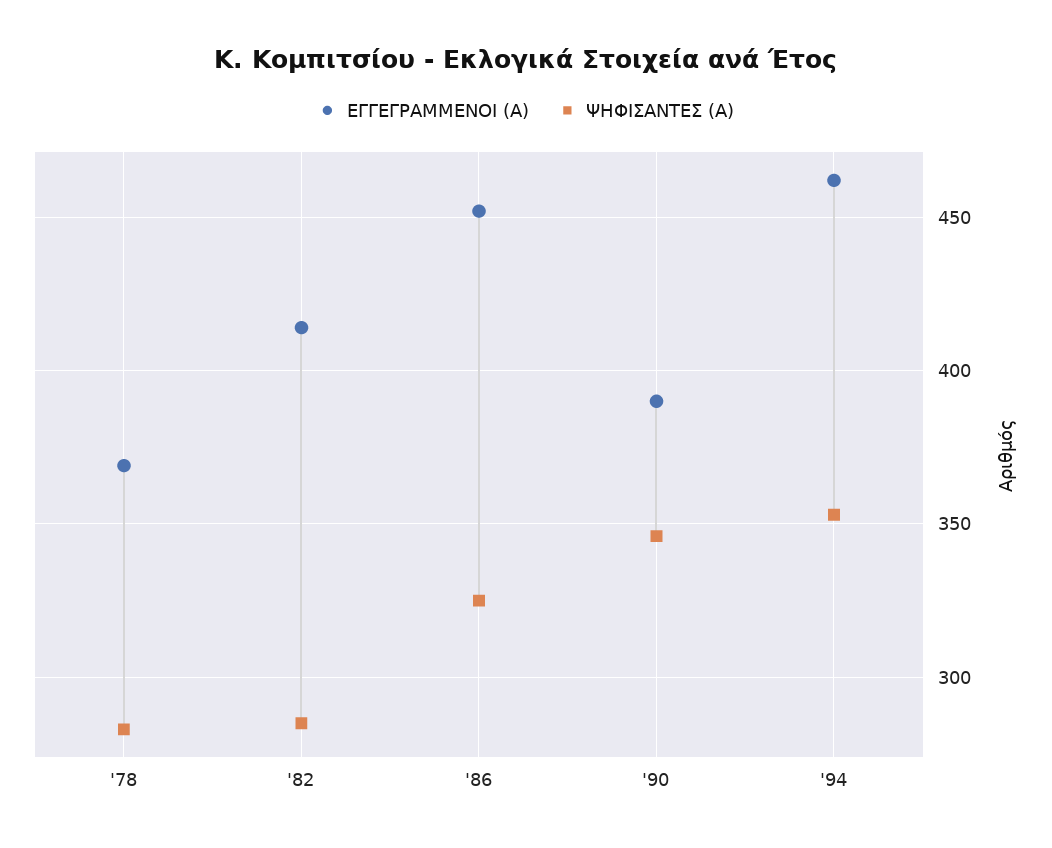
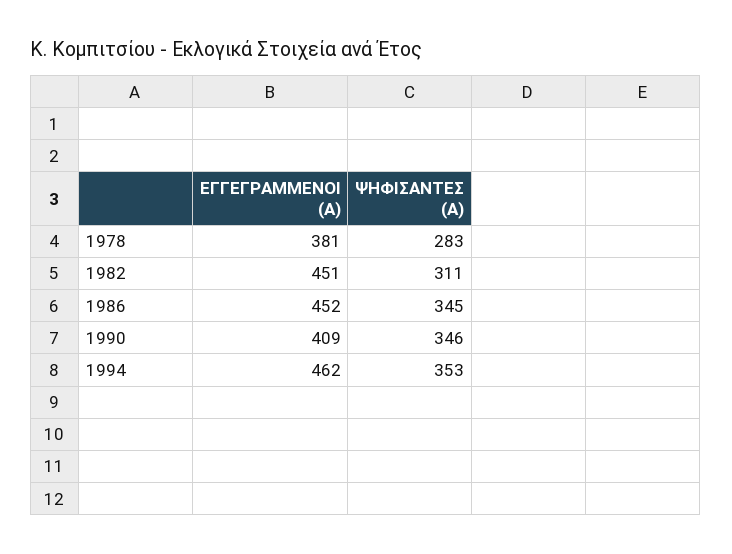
ΕΓΓΕΓΡΑΜΜΕΝΟΙ (Α), '78: 370 -> 381
ΕΓΓΕΓΡΑΜΜΕΝΟΙ (Α), '82: 415 -> 451
ΨΗΦΙΣΑΝΤΕΣ (Α), '82: 285 -> 311
ΨΗΦΙΣΑΝΤΕΣ (Α), '86: 325 -> 345
ΕΓΓΕΓΡΑΜΜΕΝΟΙ (Α), '90: 390 -> 409

